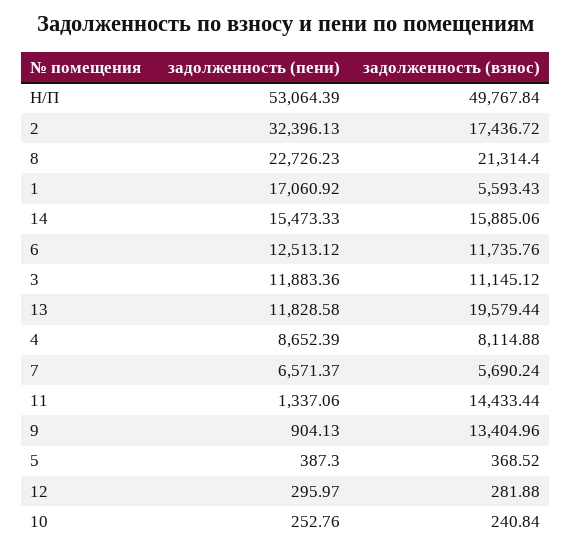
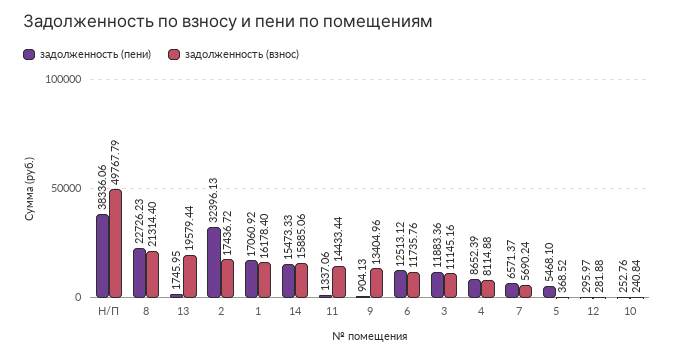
задолженность (пени), Н/П: 53064.39 -> 38336.06
задолженность (взнос), Н/П: 49767.84 -> 49767.79
задолженность (взнос), 1: 5593.43 -> 16178.4
задолженность (взнос), 3: 11145.12 -> 11145.16
задолженность (пени), 13: 11828.58 -> 1745.95
задолженность (пени), 5: 387.3 -> 5468.1

